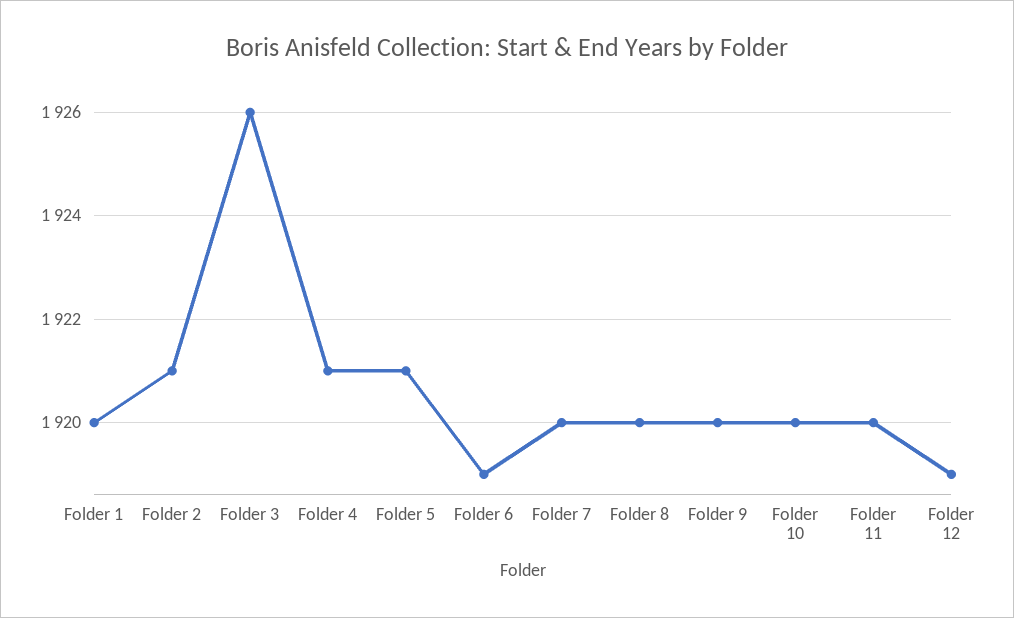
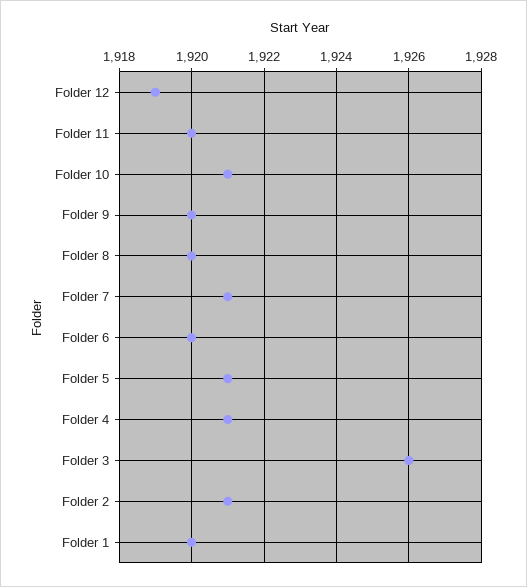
Folder 6: 1919 -> 1920
Folder 7: 1920 -> 1921
Folder 10: 1920 -> 1921

